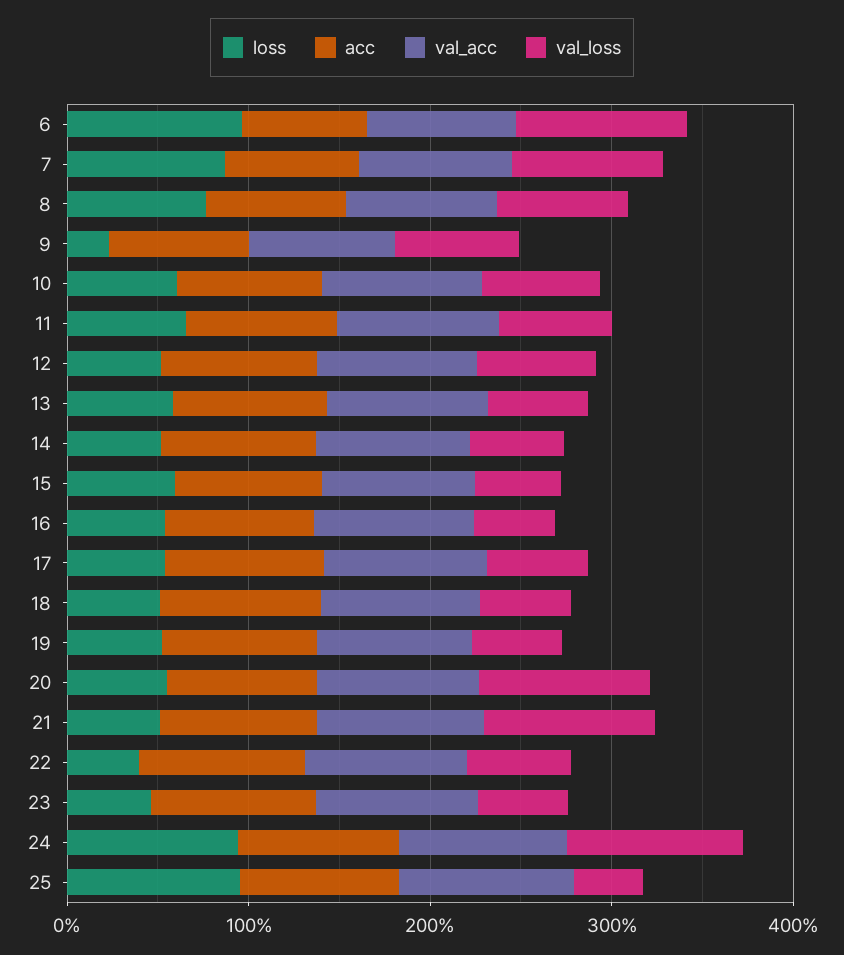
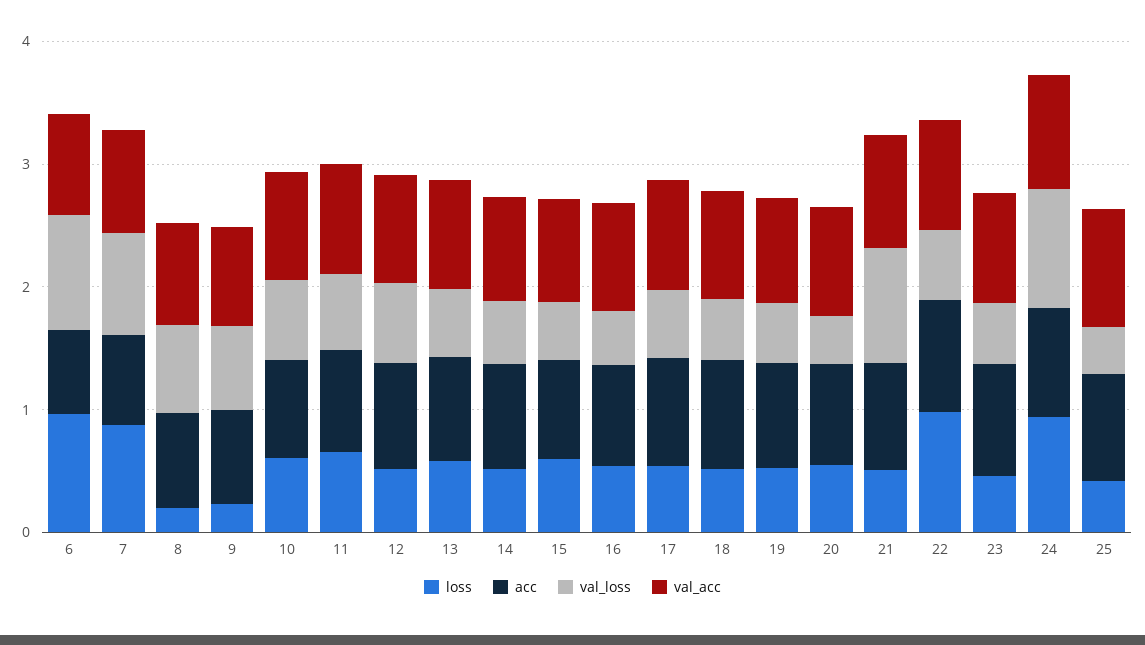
loss, 8: 0.8 -> 0.2
val_loss, 20: 1 -> 0.4
loss, 22: 0.4 -> 1
loss, 25: 1 -> 0.4

